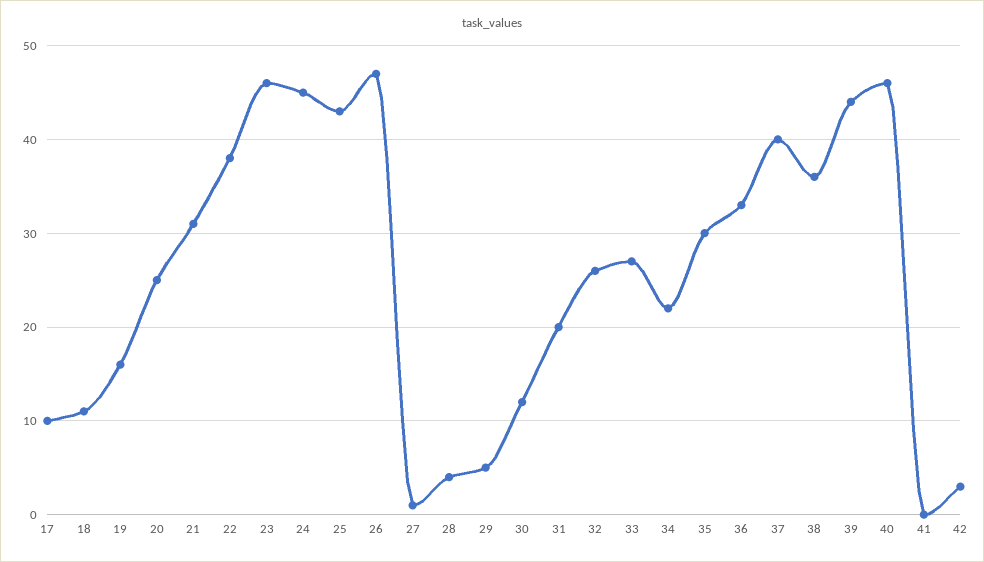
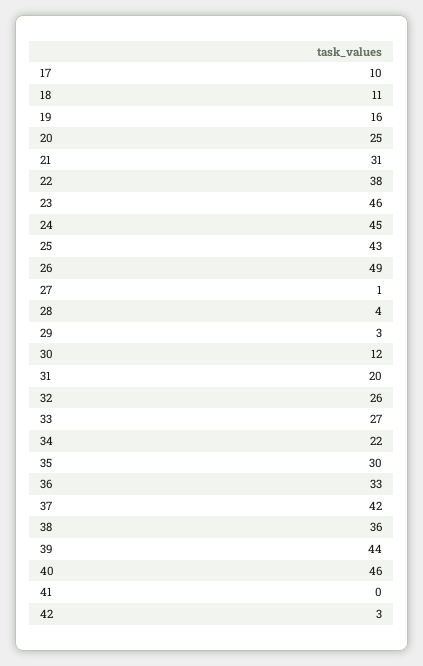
26: 47 -> 49
29: 5 -> 3
37: 40 -> 42

